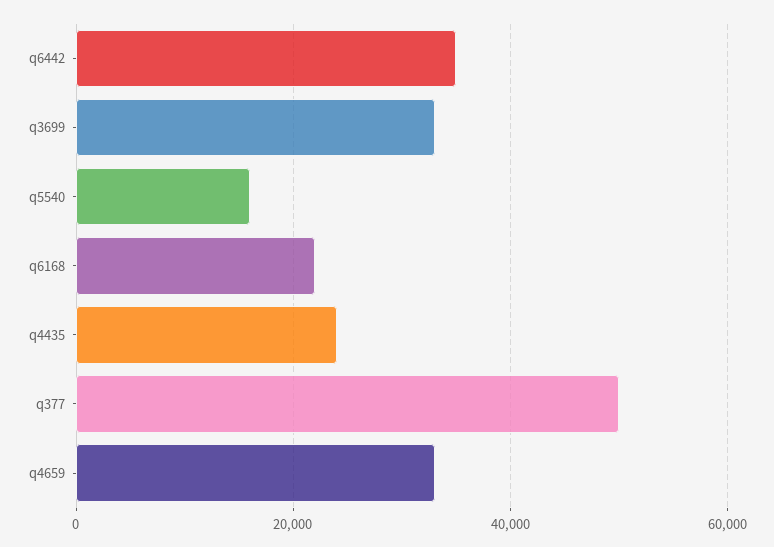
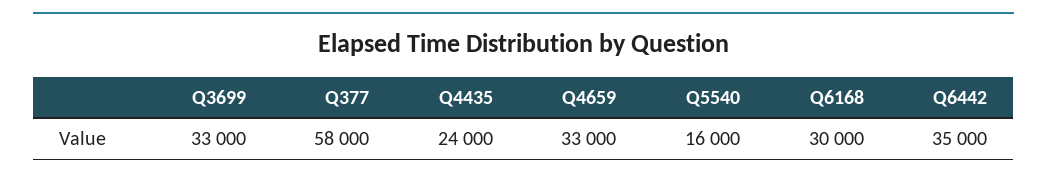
q6168: 22000 -> 30000
q377: 50000 -> 58000

